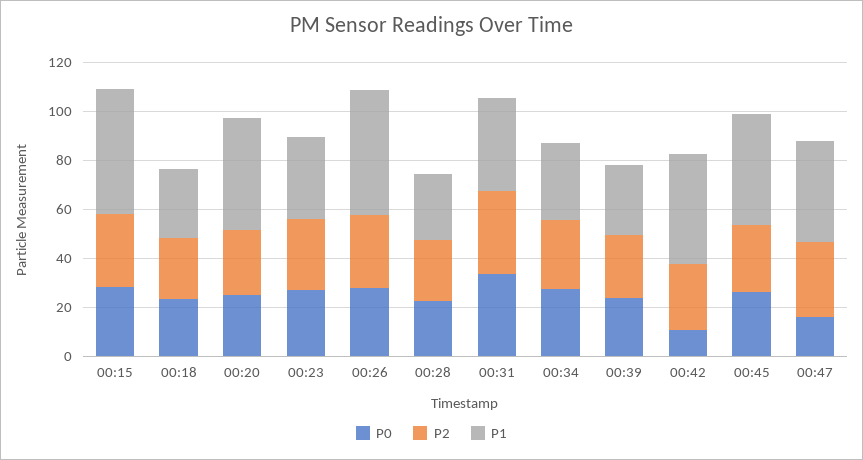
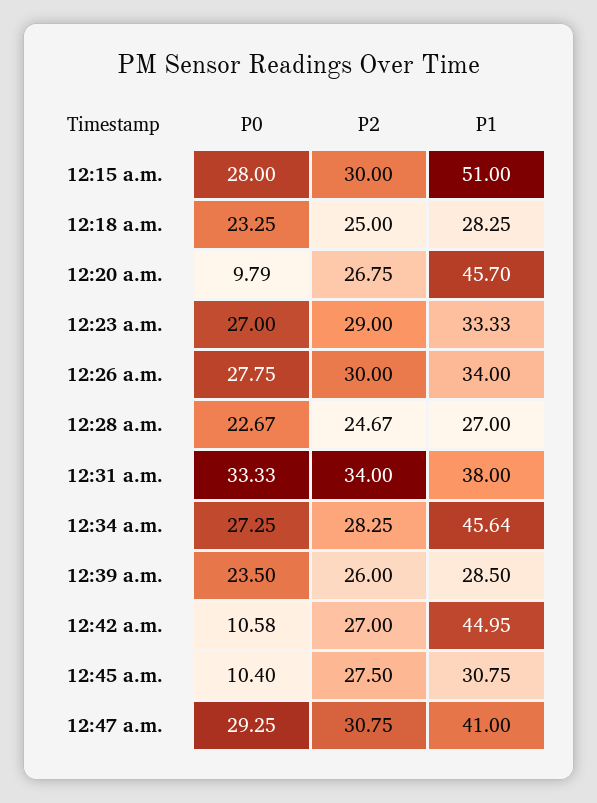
P0, 00:20: 25 -> 9.79
P1, 00:26: 50 -> 34
P1, 00:34: 30 -> 45.64
P0, 00:45: 25 -> 10.4
P1, 00:45: 45 -> 30.75
P0, 00:47: 15 -> 29.25

